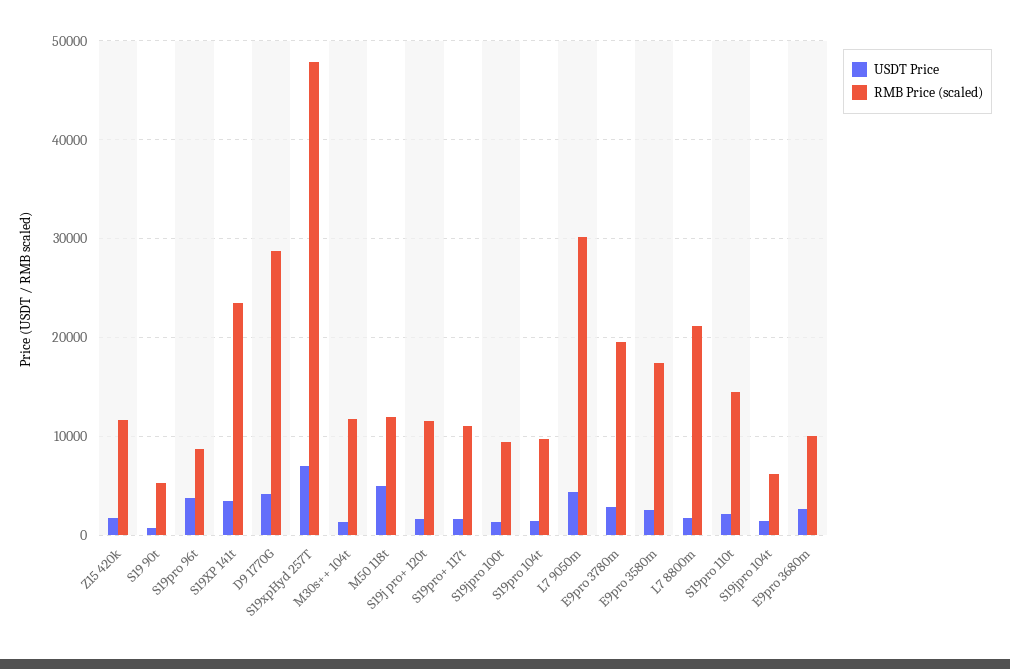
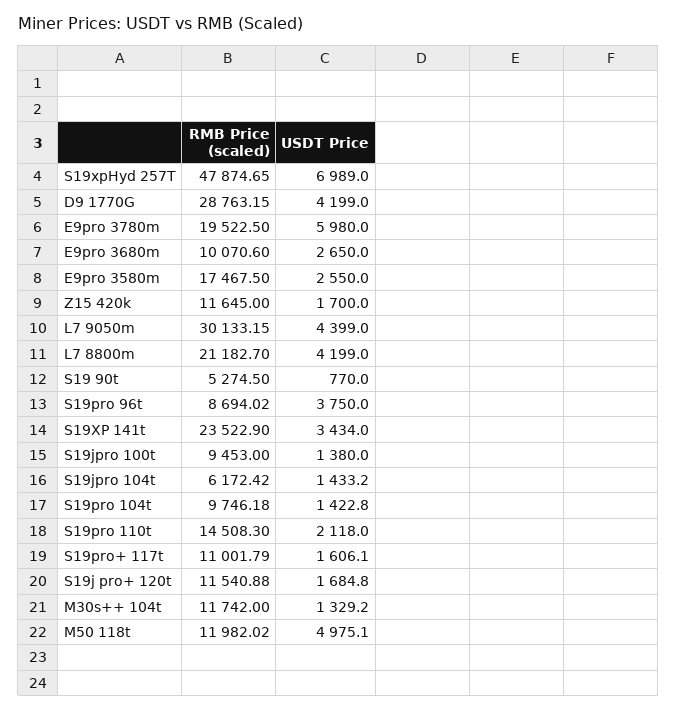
USDT Price, E9pro 3780m: 3000 -> 5980
USDT Price, L7 8800m: 2000 -> 4199

